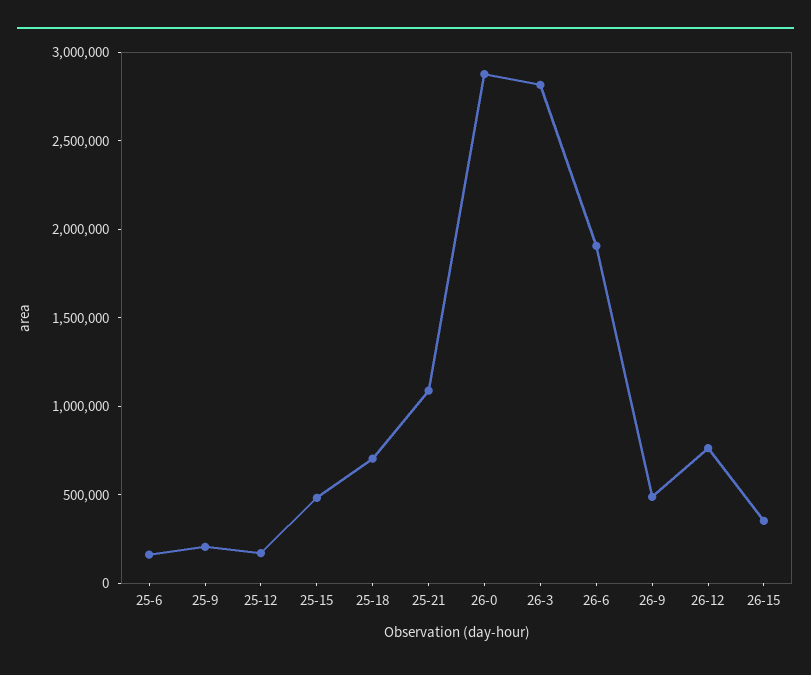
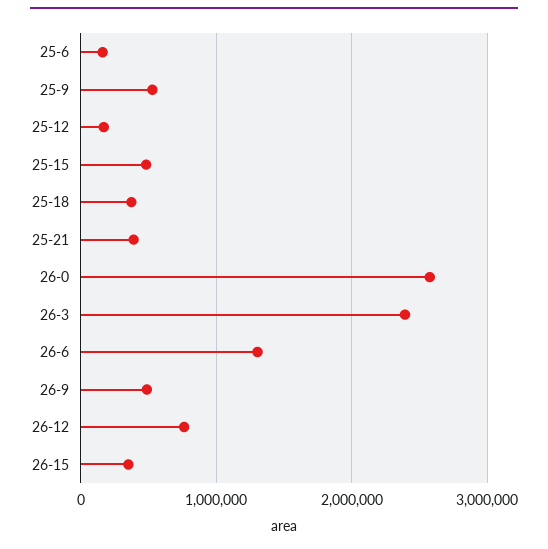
25-9: 200000 -> 500000
25-18: 700000 -> 400000
25-21: 1100000 -> 400000
26-0: 2900000 -> 2600000
26-3: 2800000 -> 2400000
26-6: 1900000 -> 1300000

